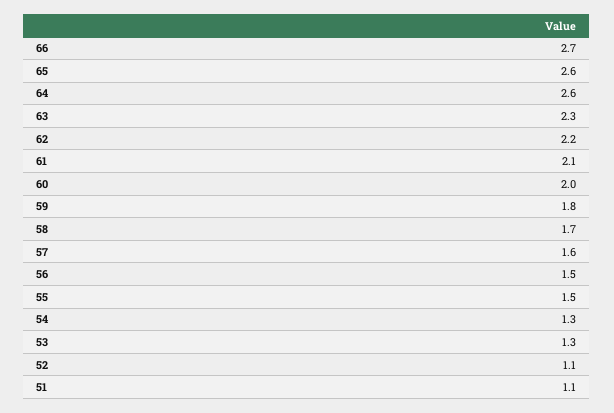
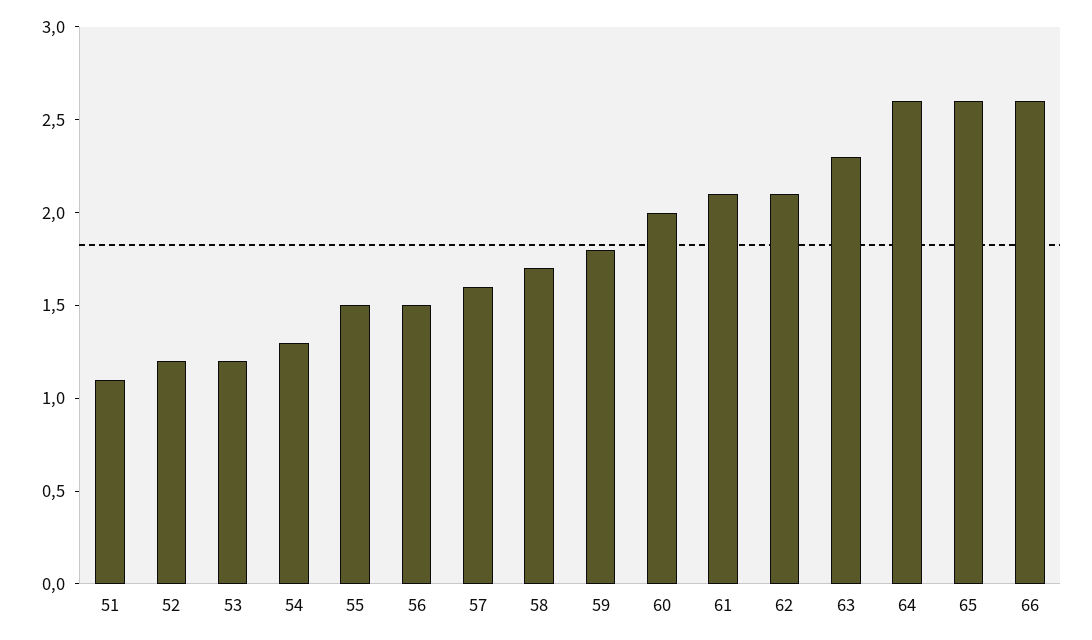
66: 2.7 -> 2.6
62: 2.2 -> 2.1
53: 1.3 -> 1.2
52: 1.1 -> 1.2

